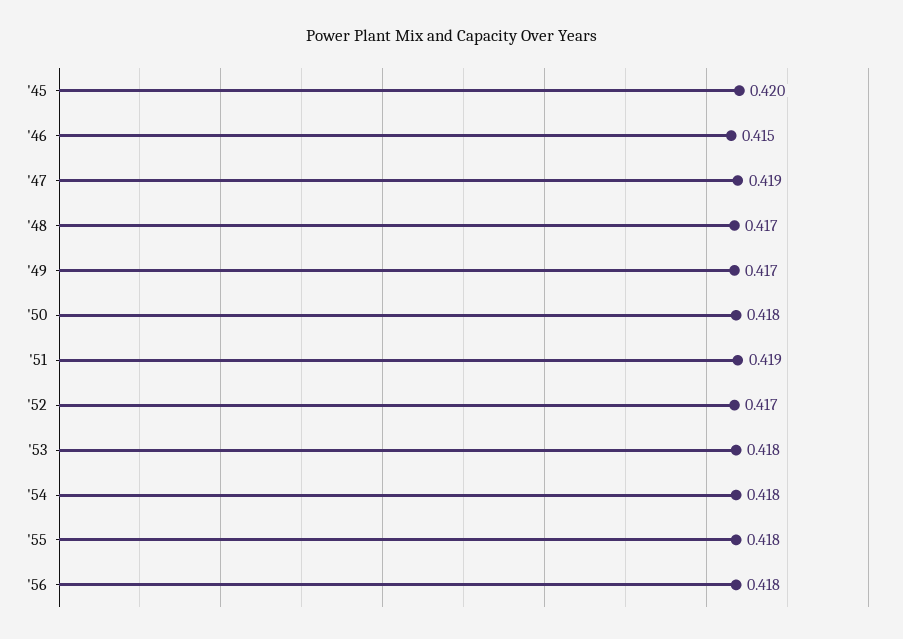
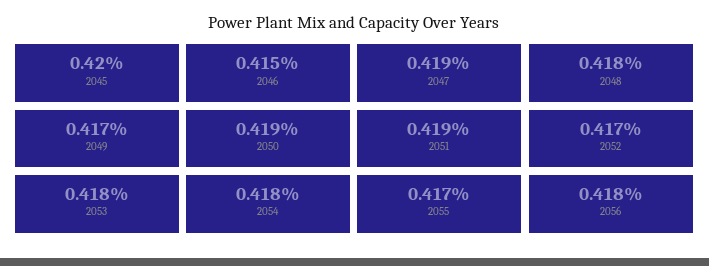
'48: 0.417 -> 0.418
'50: 0.418 -> 0.419
'55: 0.418 -> 0.417

